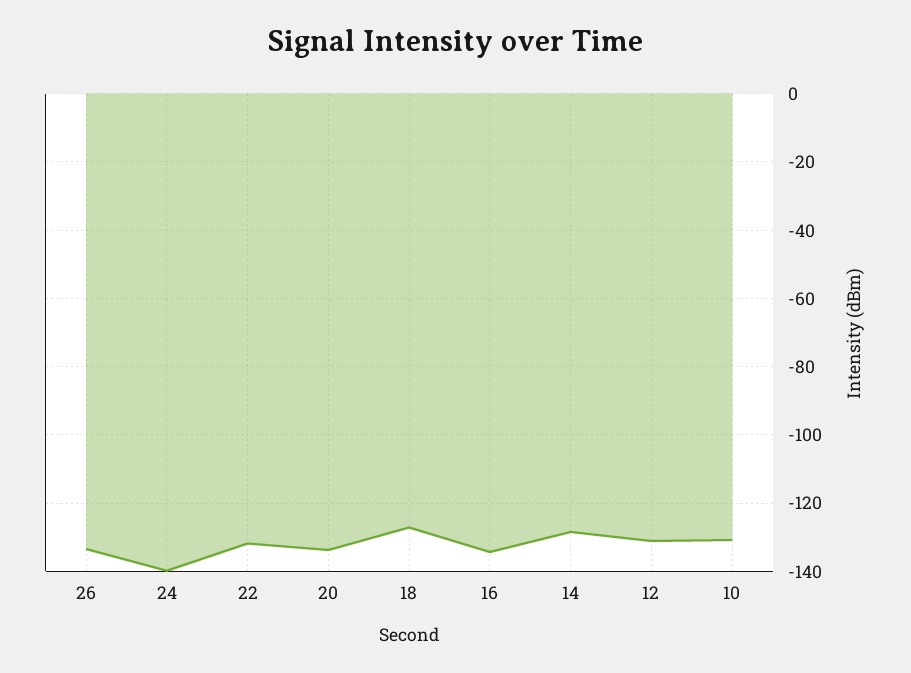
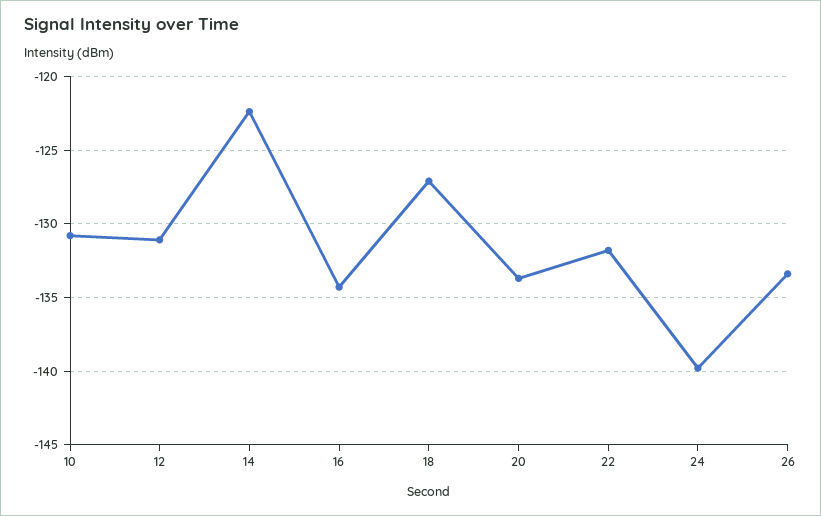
14: -128 -> -122.5

